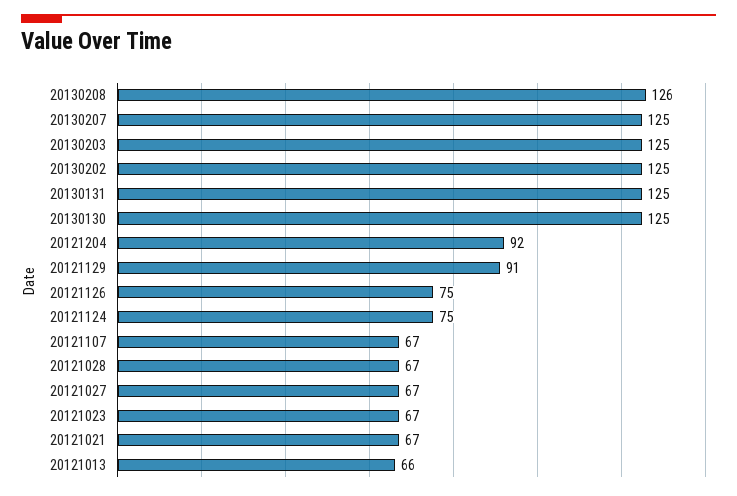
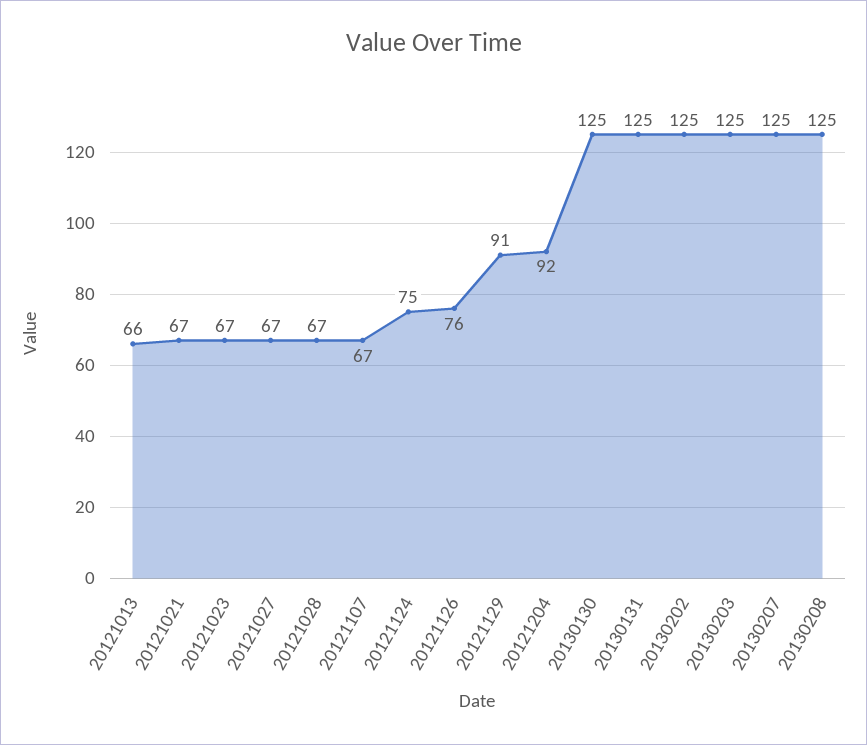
20130208: 126 -> 125
20121126: 75 -> 76

